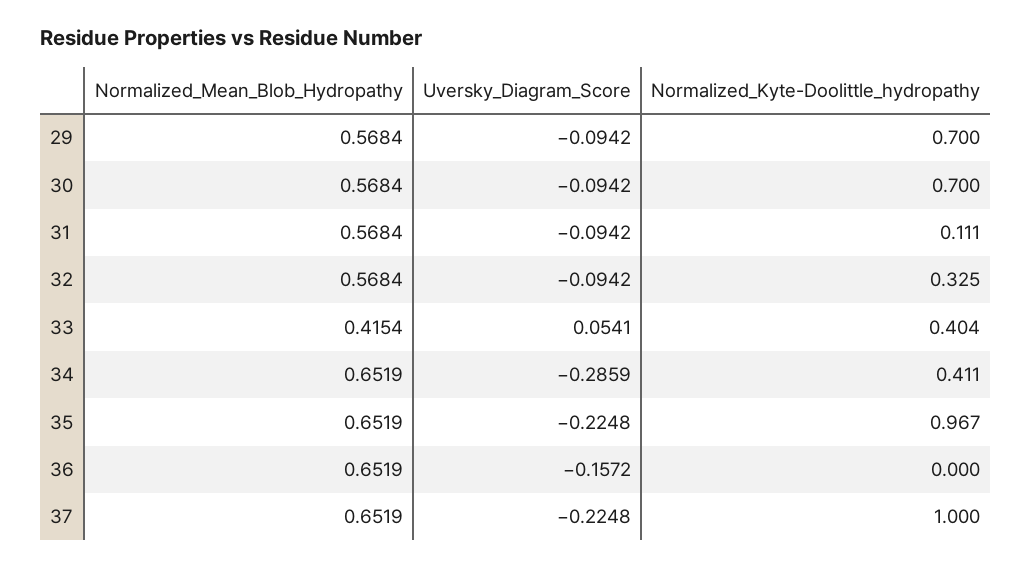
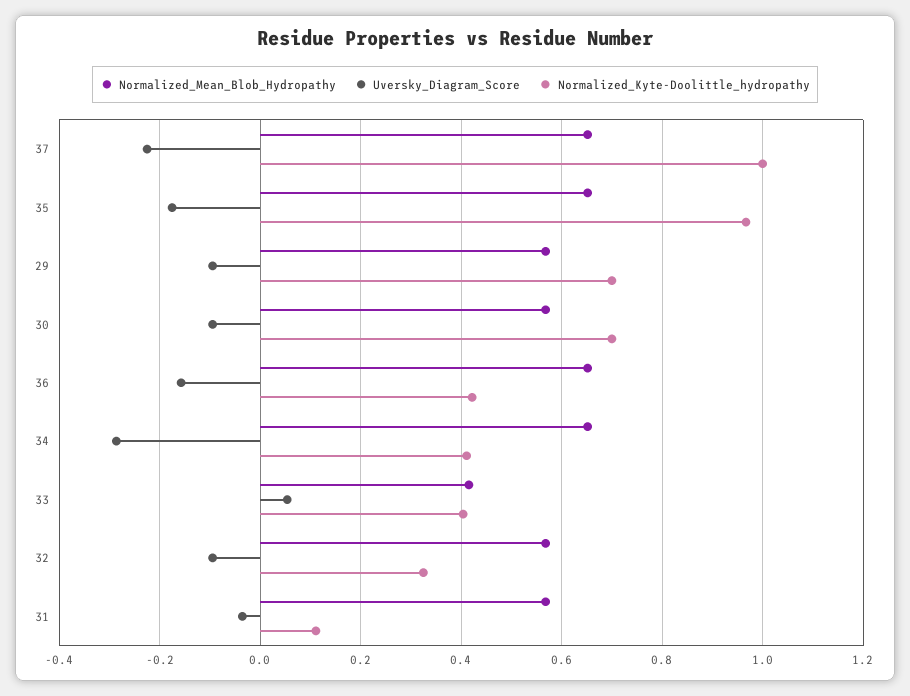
Uversky_Diagram_Score, 31: -0.0942 -> -0.04
Uversky_Diagram_Score, 35: -0.2248 -> -0.18
Normalized_Kyte-Doolittle_hydropathy, 36: 0 -> 0.42

